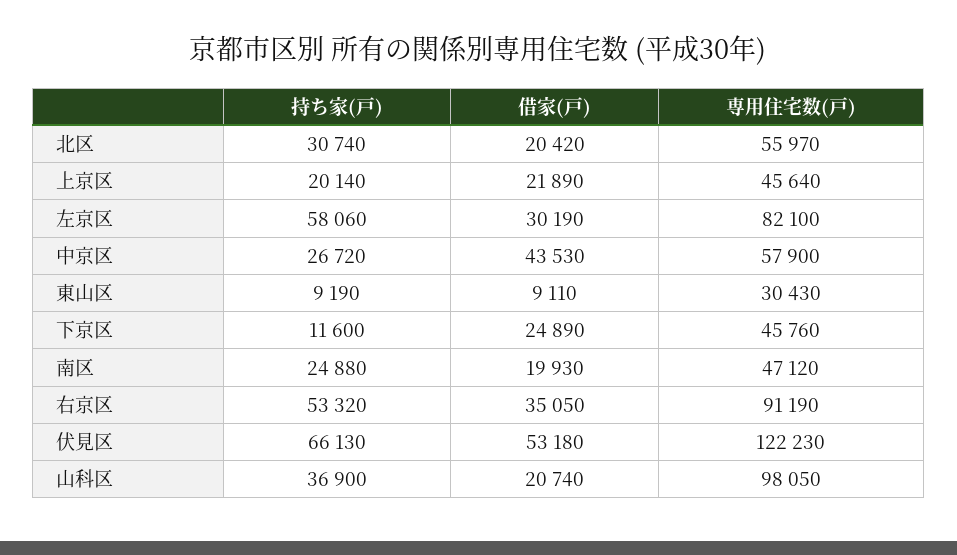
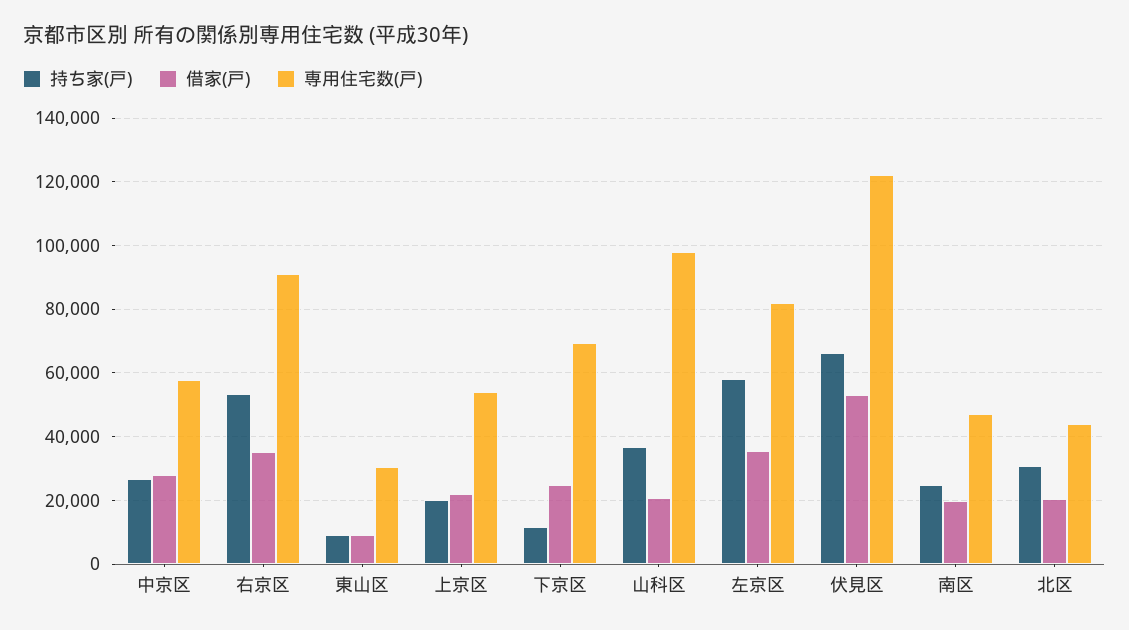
専用住宅数(戸), 北区: 55970 -> 44000
専用住宅数(戸), 上京区: 45640 -> 54000
借家(戸), 左京区: 30190 -> 36000
借家(戸), 中京区: 43530 -> 28000
専用住宅数(戸), 下京区: 45760 -> 70000

